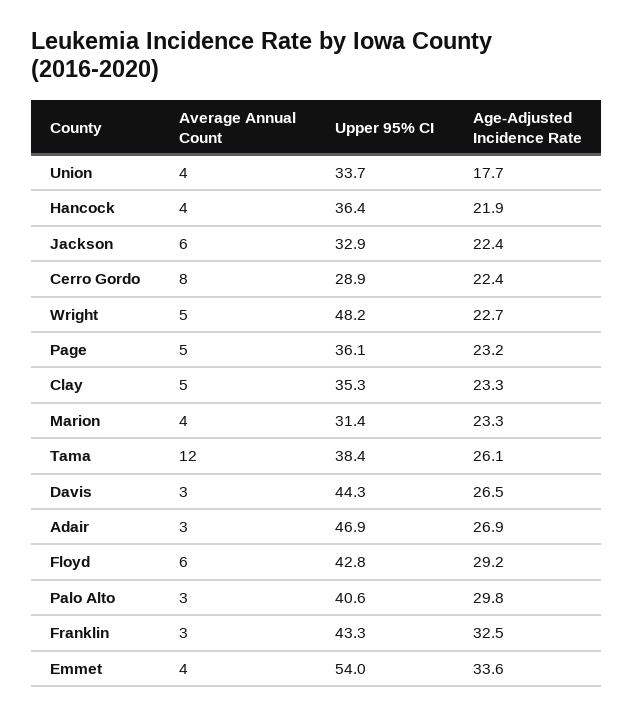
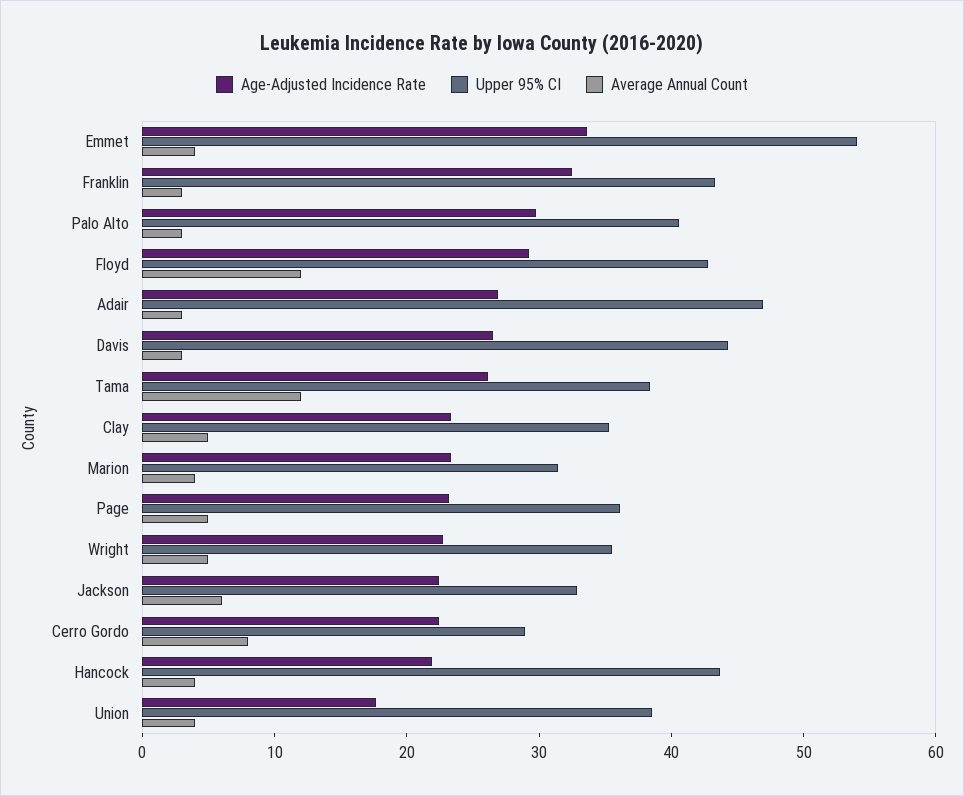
Upper 95% CI, Union: 33.7 -> 38
Upper 95% CI, Hancock: 36.4 -> 44
Upper 95% CI, Wright: 48.2 -> 36
Average Annual Count, Floyd: 6 -> 12

